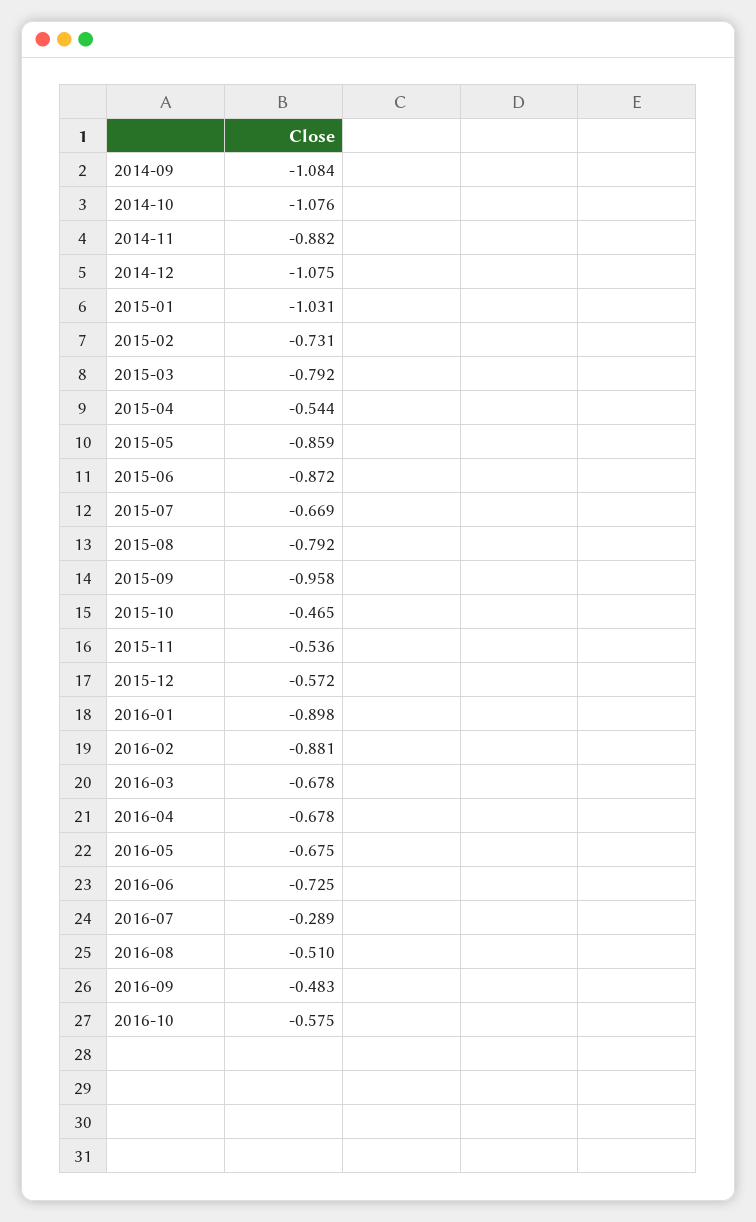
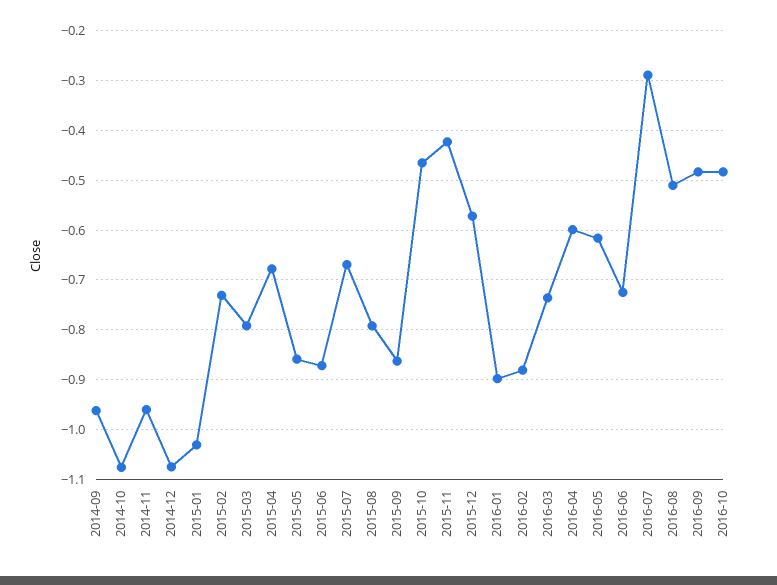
2014-09: -1.084 -> -0.96
2014-11: -0.882 -> -0.96
2015-04: -0.544 -> -0.68
2015-09: -0.958 -> -0.86
2015-11: -0.536 -> -0.42
2016-03: -0.678 -> -0.74
2016-04: -0.678 -> -0.6
2016-05: -0.675 -> -0.62
2016-10: -0.575 -> -0.48

